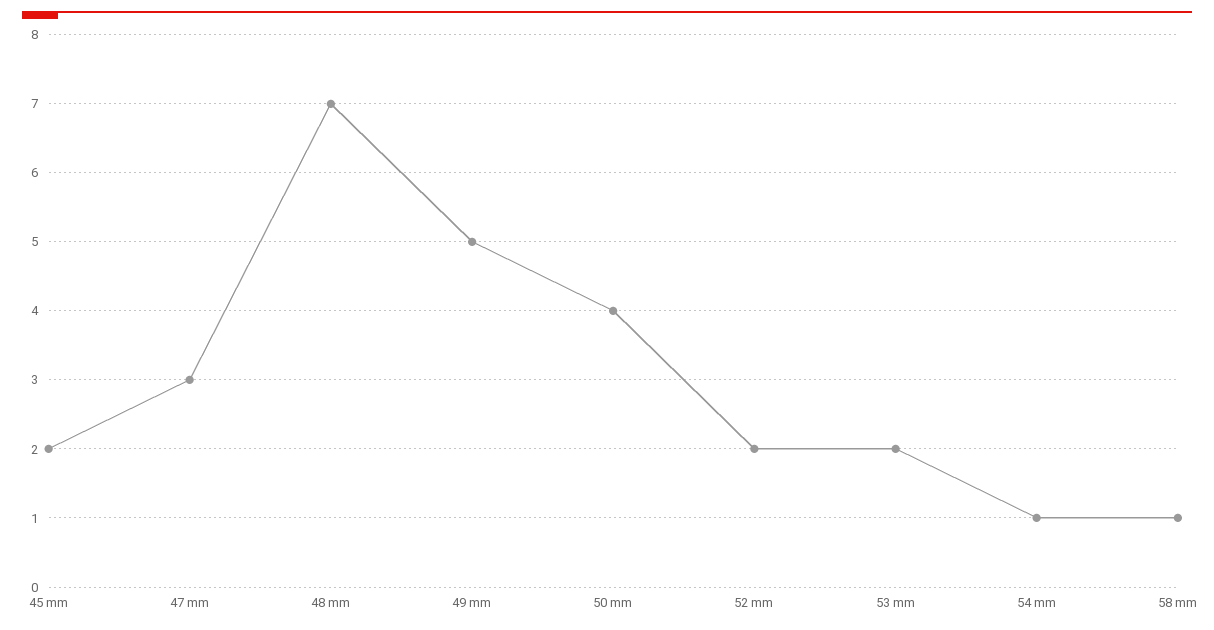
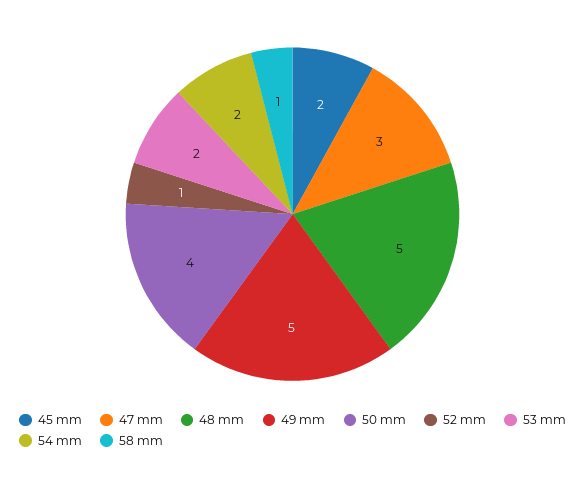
48 mm: 7 -> 5
52 mm: 2 -> 1
54 mm: 1 -> 2

